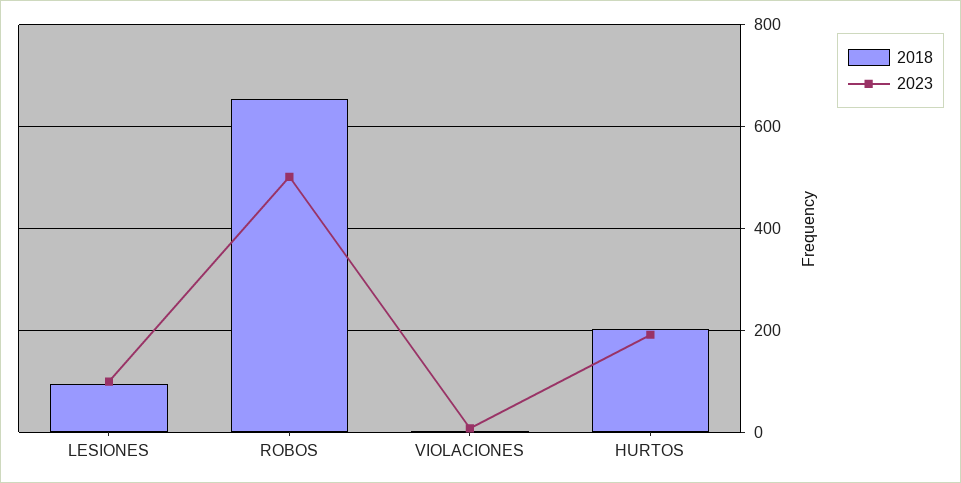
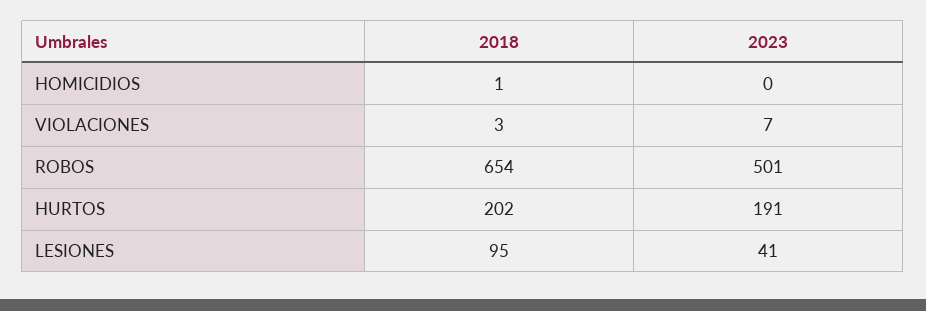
2023, LESIONES: 100 -> 41
2018, HOMICIDIOS: none -> 1
2023, HOMICIDIOS: none -> 0

